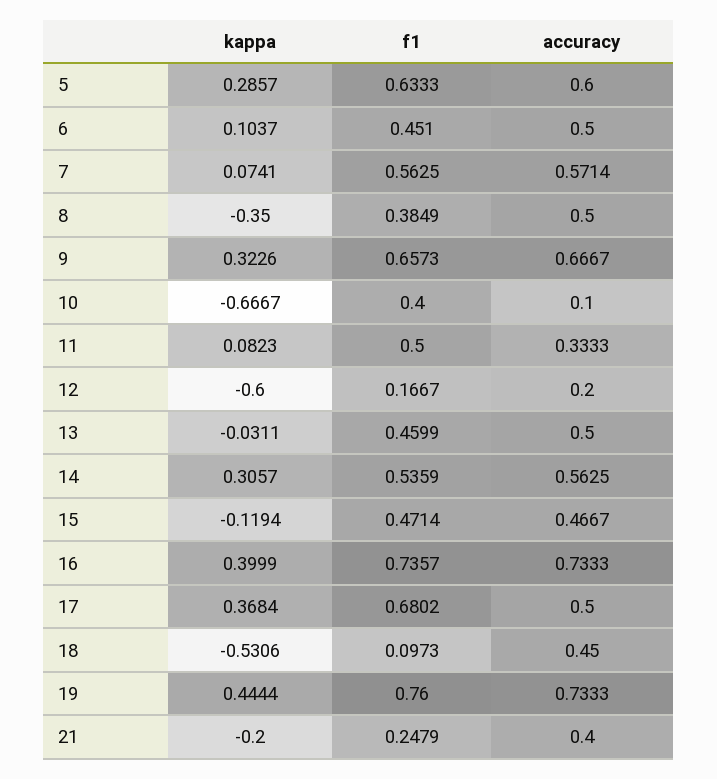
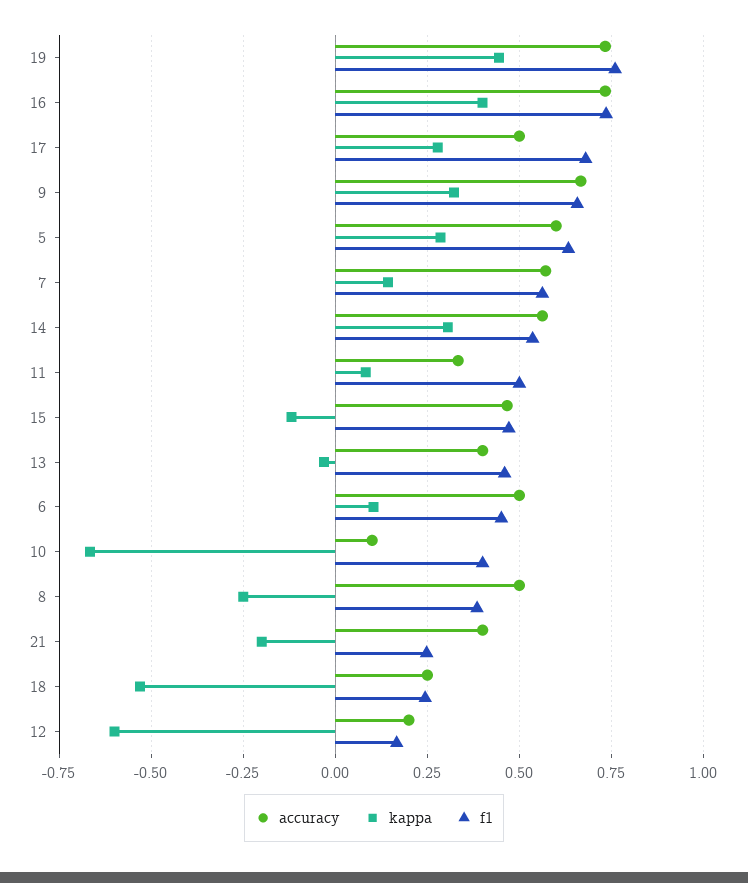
kappa, 7: 0.0741 -> 0.15
kappa, 8: -0.35 -> -0.25
accuracy, 13: 0.5 -> 0.4
kappa, 17: 0.3684 -> 0.275
f1, 18: 0.0973 -> 0.25
accuracy, 18: 0.45 -> 0.25

